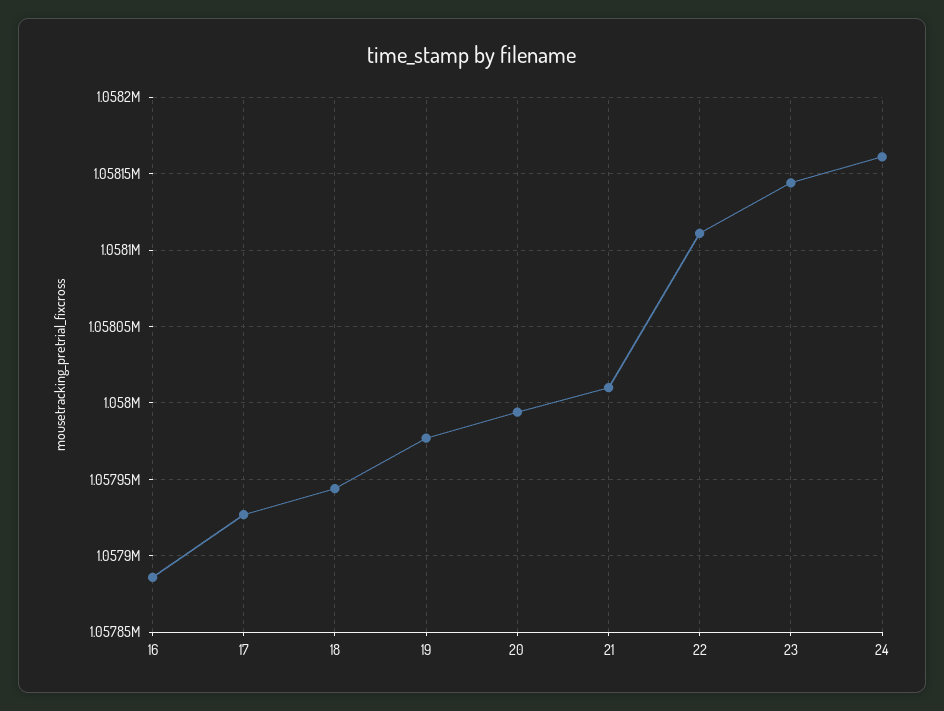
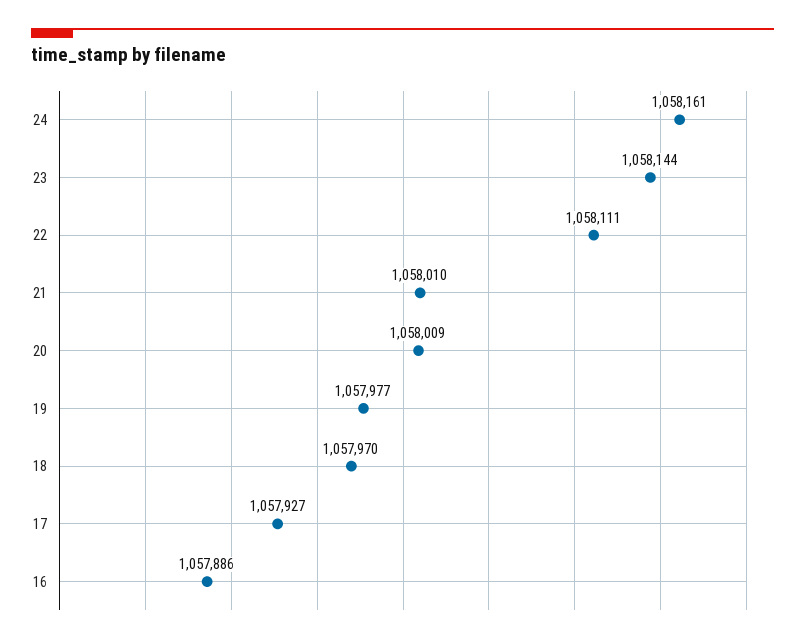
18: 1057945 -> 1057970
20: 1057995 -> 1058009

